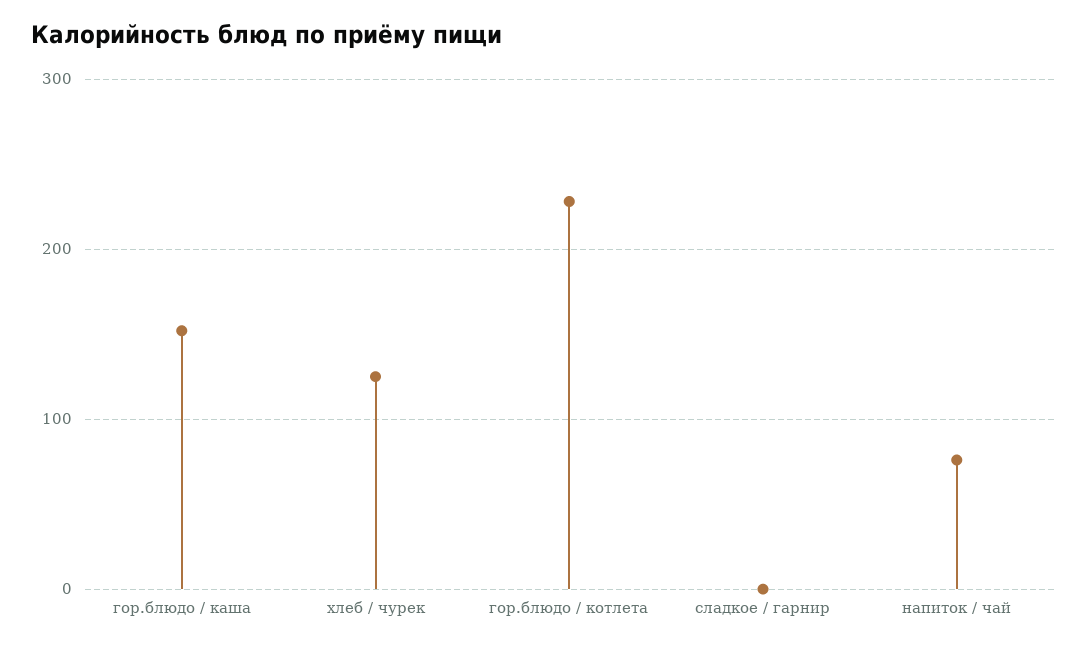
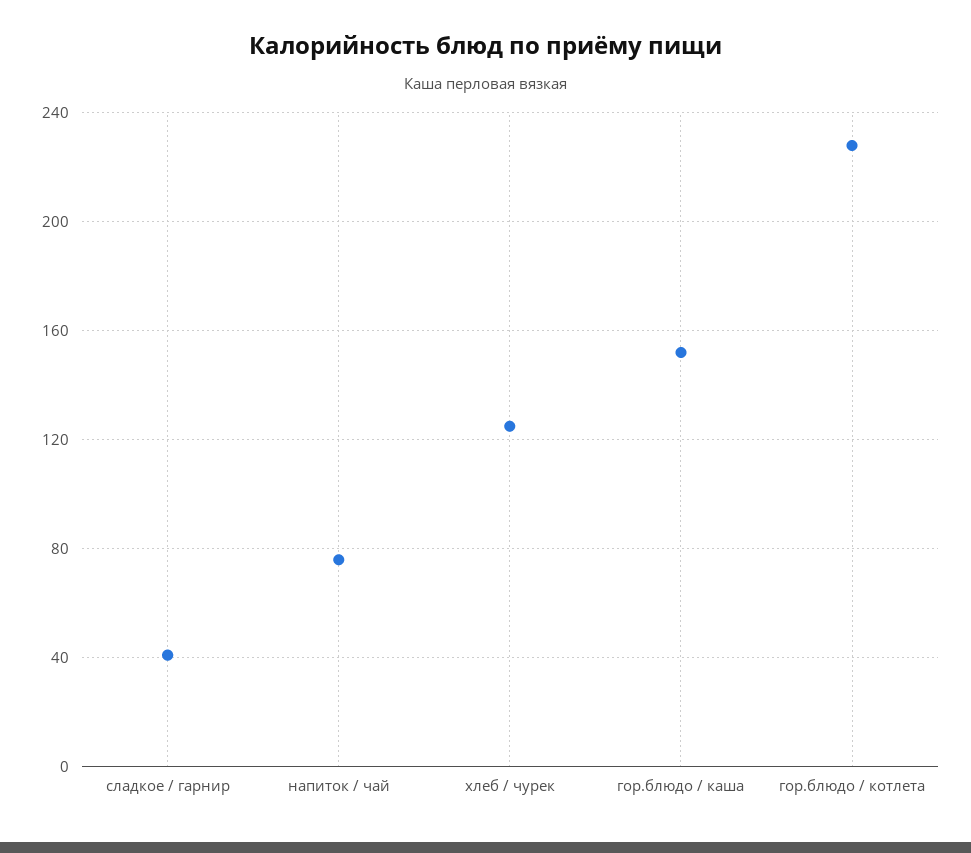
сладкое / гарнир: 0 -> 40

